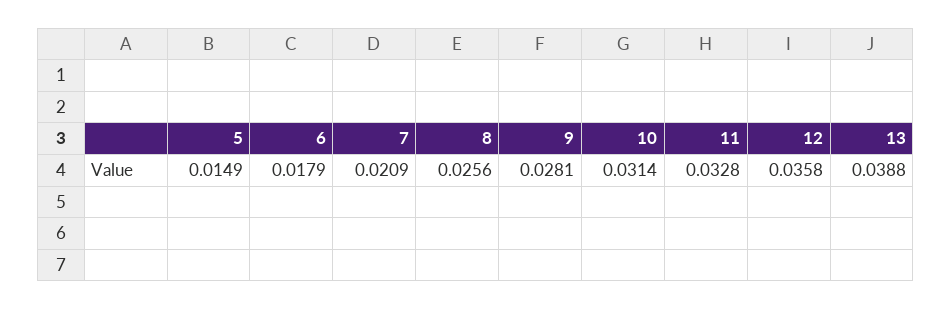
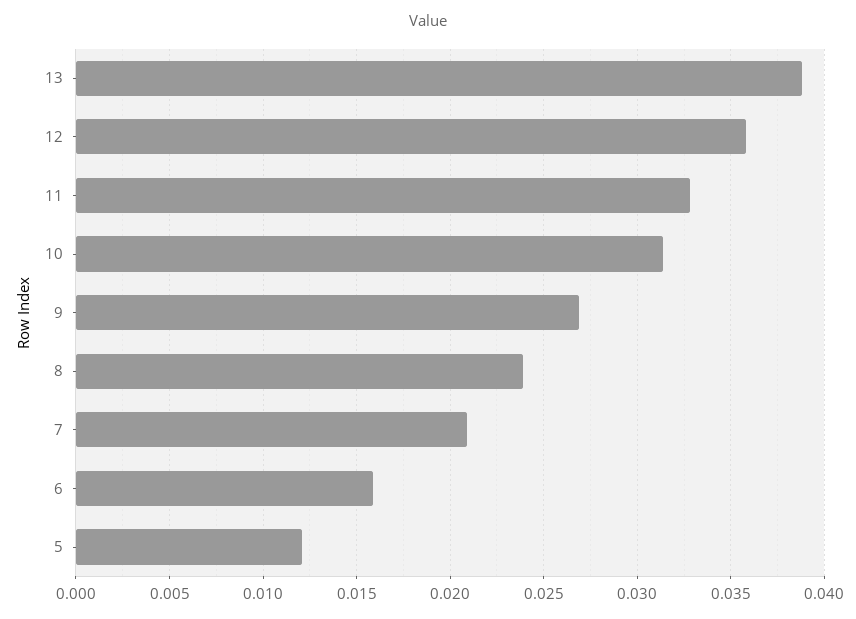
5: 0.0149 -> 0.012
6: 0.0179 -> 0.016
8: 0.0256 -> 0.024
9: 0.0281 -> 0.027

